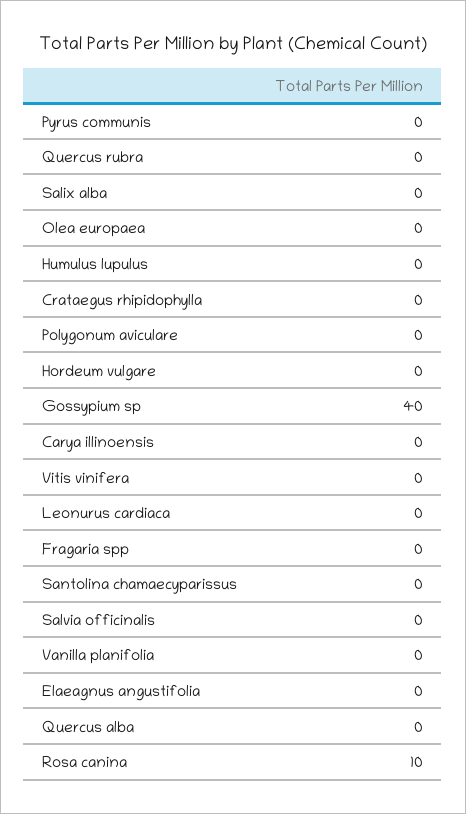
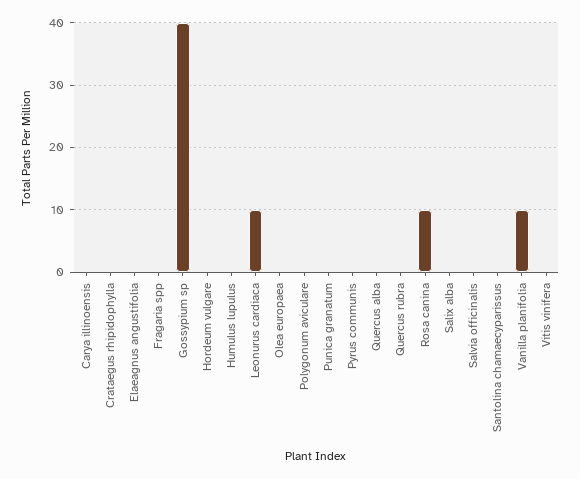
Leonurus cardiaca: 0 -> 10
Vanilla planifolia: 0 -> 10
Punica granatum: none -> 0

